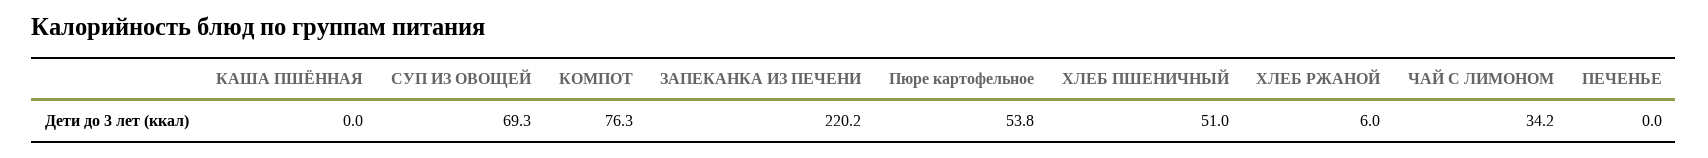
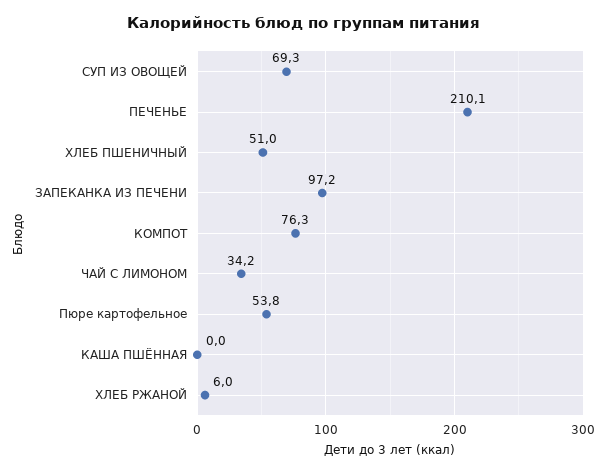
ЗАПЕКАНКА ИЗ ПЕЧЕНИ: 220.2 -> 97.2
ПЕЧЕНЬЕ: 0 -> 210.1

